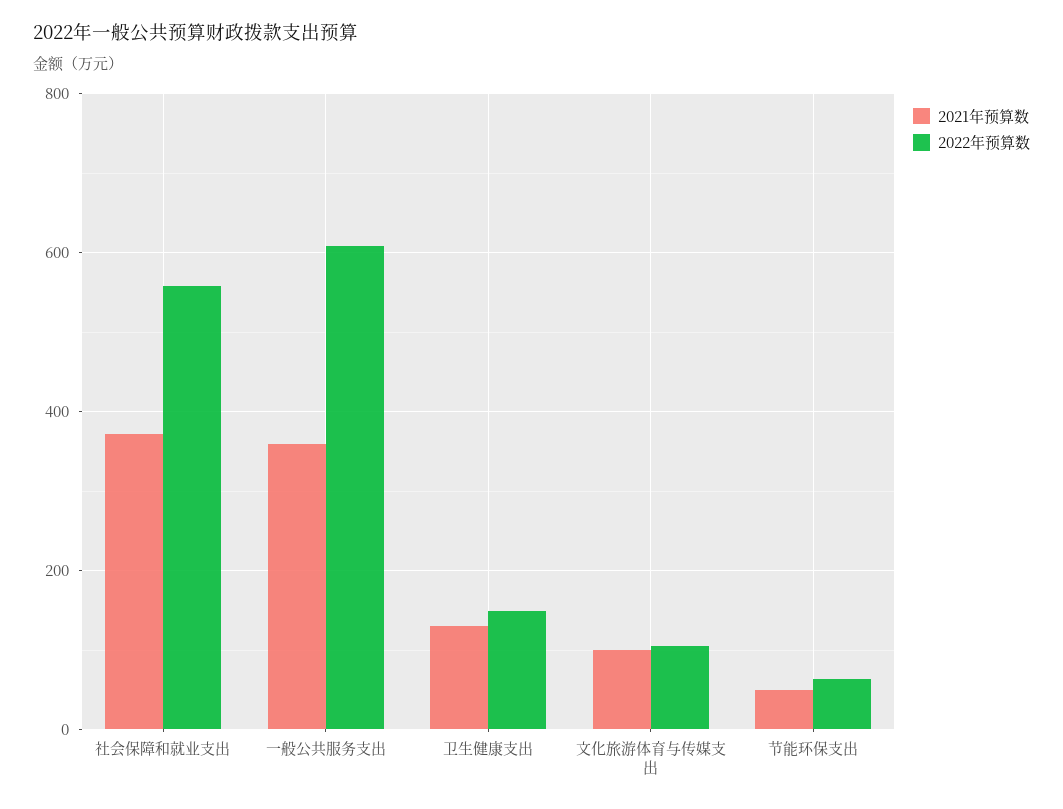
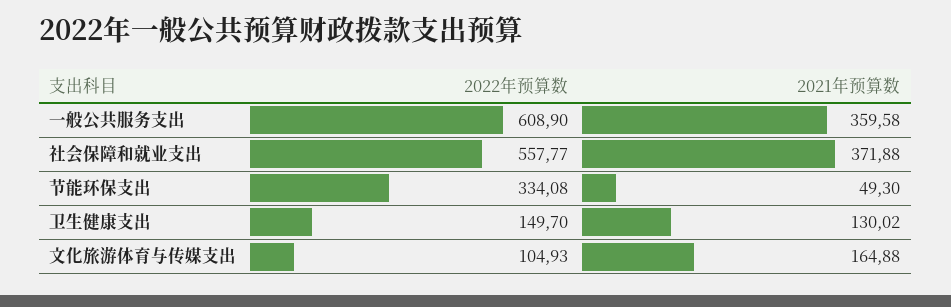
2021年预算数, 文化旅游体育与传媒支出: 100 -> 164.88
2022年预算数, 节能环保支出: 60 -> 334.08

